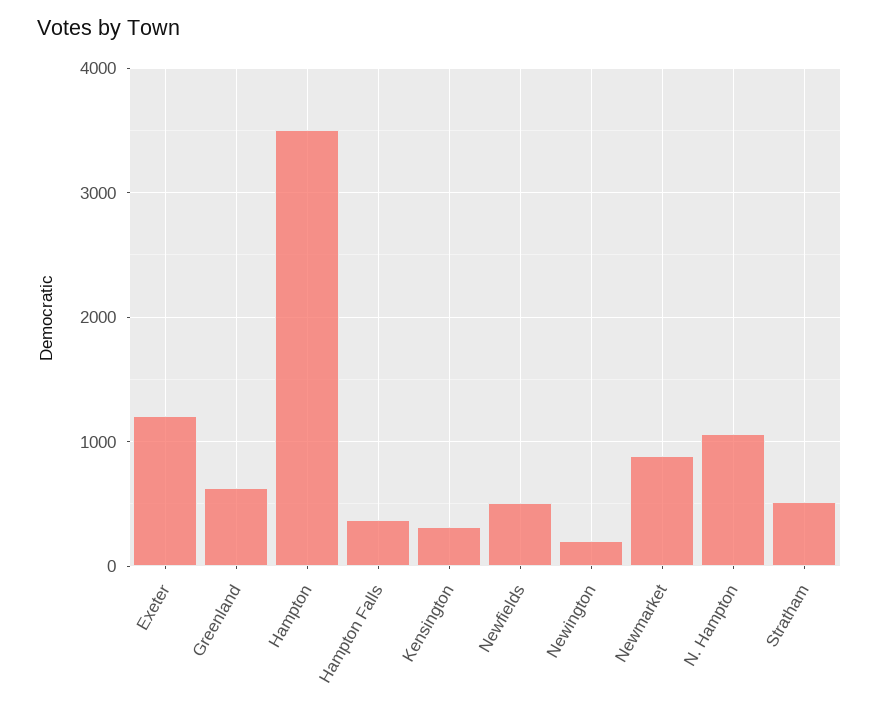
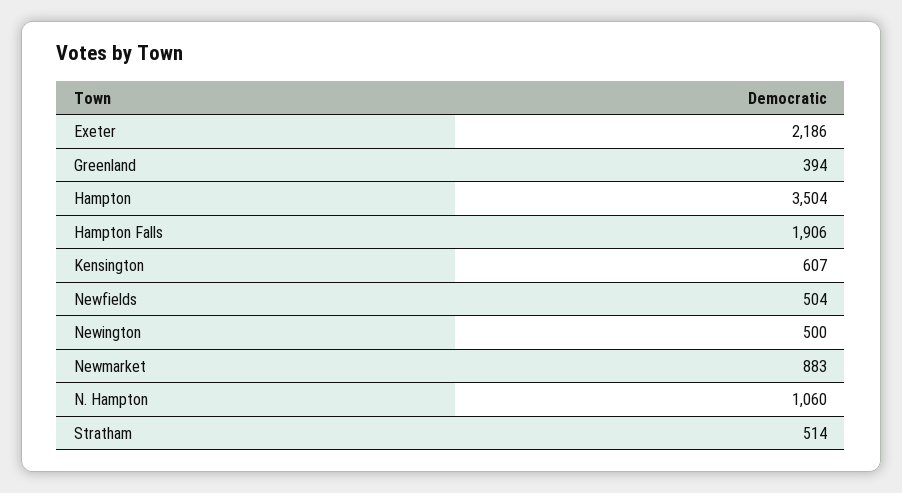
Exeter: 1200 -> 2186
Greenland: 600 -> 394
Hampton Falls: 400 -> 1906
Kensington: 300 -> 607
Newington: 200 -> 500

